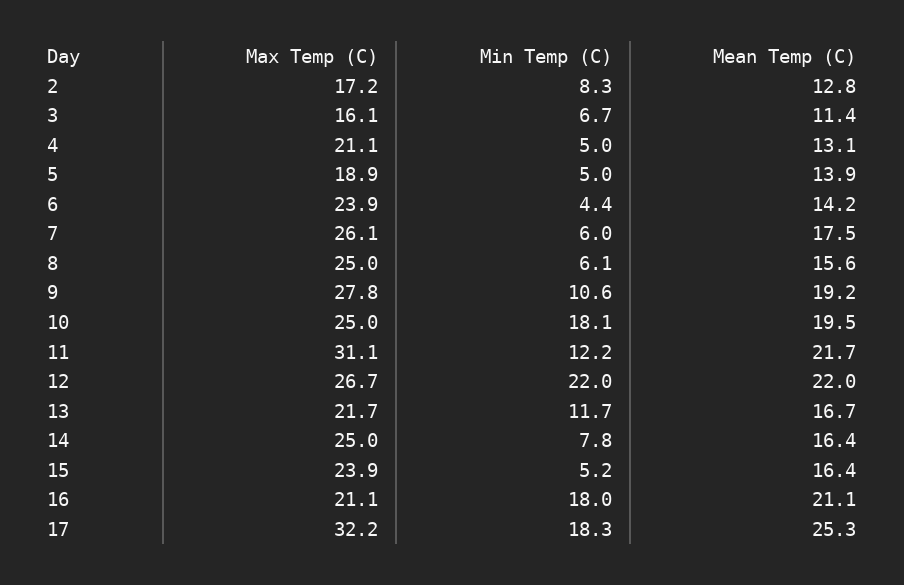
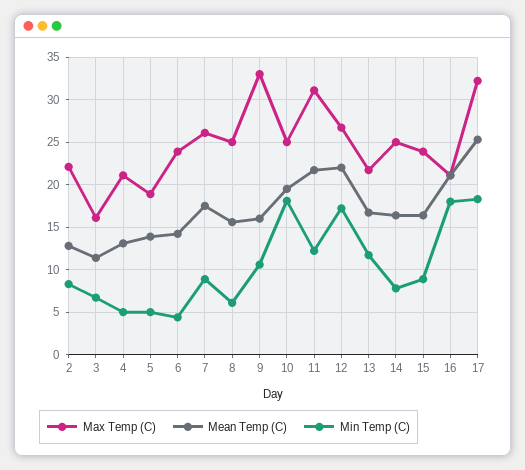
Max Temp (C), 2: 17.2 -> 22
Min Temp (C), 7: 6 -> 9
Max Temp (C), 9: 27.8 -> 33
Mean Temp (C), 9: 19.2 -> 16
Min Temp (C), 12: 22 -> 17
Min Temp (C), 15: 5.2 -> 9

